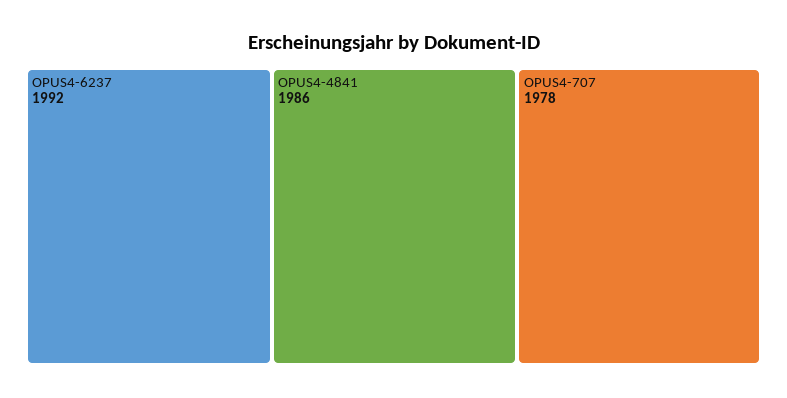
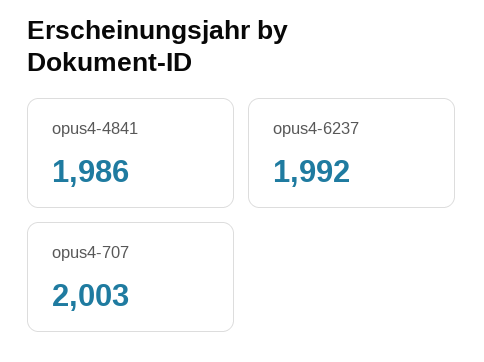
OPUS4-707: 1978 -> 2003

